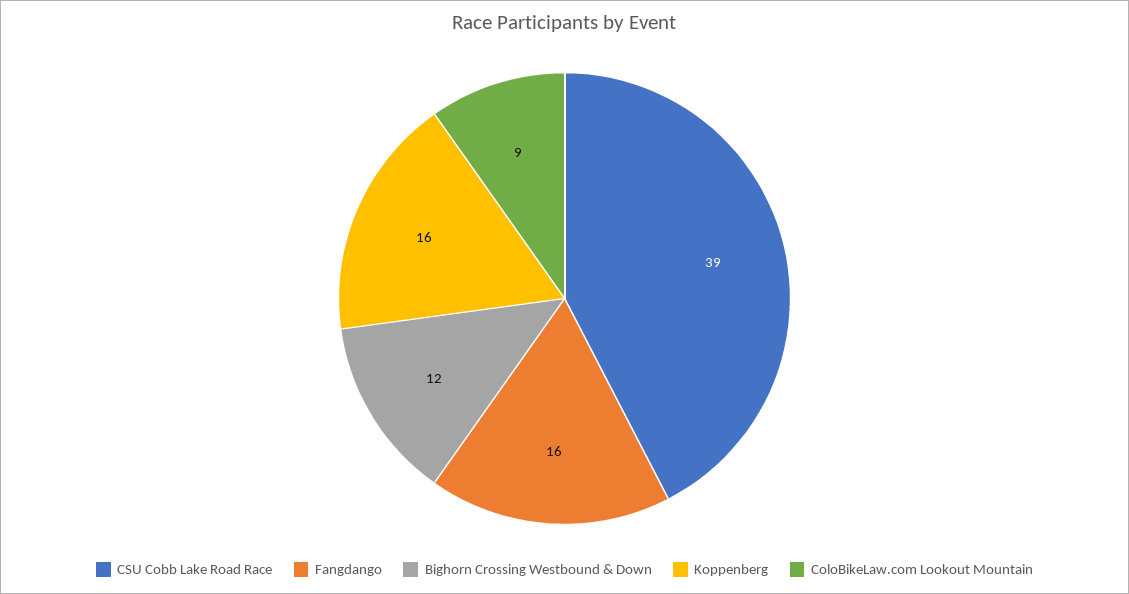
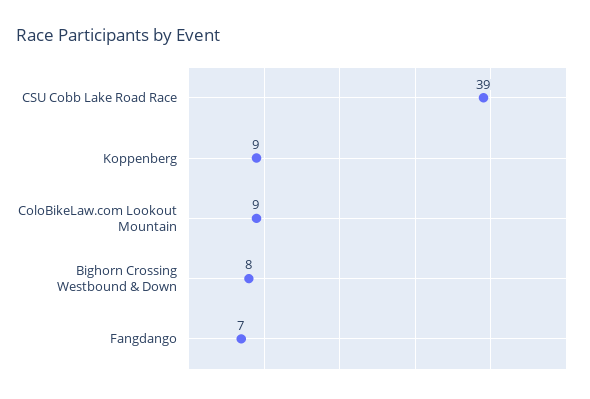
Fangdango: 16 -> 7
Bighorn Crossing Westbound & Down: 12 -> 8
Koppenberg: 16 -> 9

